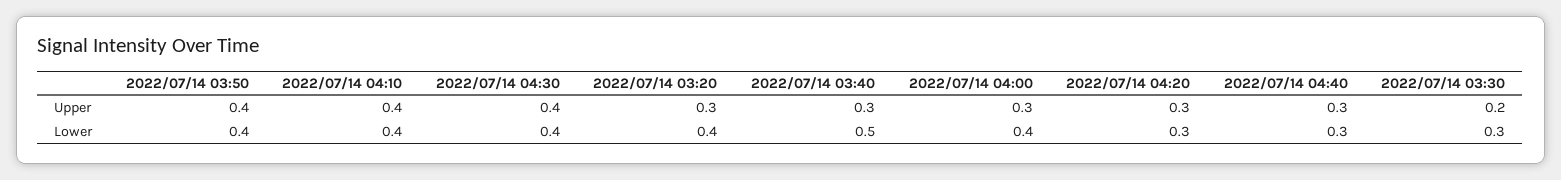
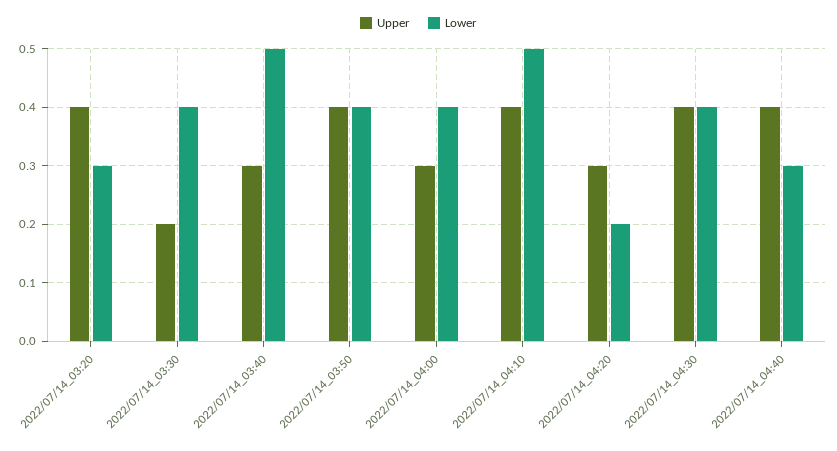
Upper, 2022/07/14 03:20: 0.3 -> 0.4
Upper, 2022/07/14 04:40: 0.3 -> 0.4
Lower, 2022/07/14 04:10: 0.4 -> 0.5
Lower, 2022/07/14 03:20: 0.4 -> 0.3
Lower, 2022/07/14 04:20: 0.3 -> 0.2
Lower, 2022/07/14 03:30: 0.3 -> 0.4

